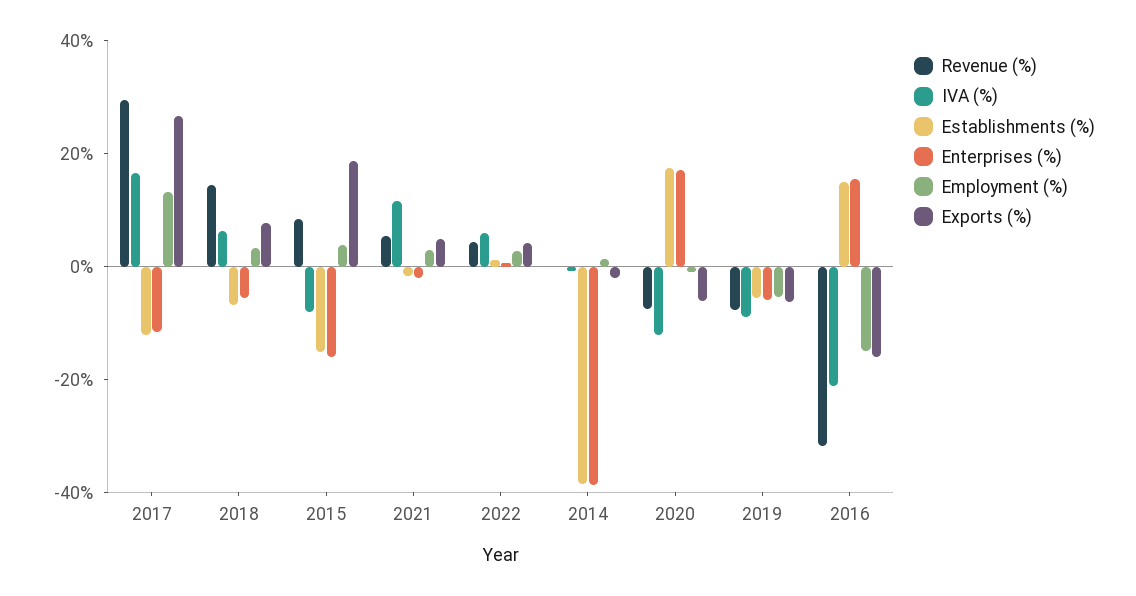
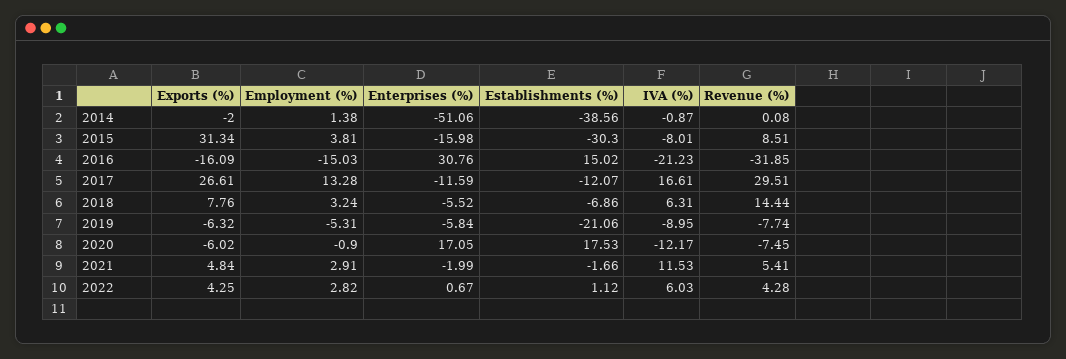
Establishments (%), 2015: -15 -> -30.3
Exports (%), 2015: 20 -> 31.34
Enterprises (%), 2014: -40 -> -51.06
Establishments (%), 2019: -5 -> -21.06
Enterprises (%), 2016: 15 -> 30.76

